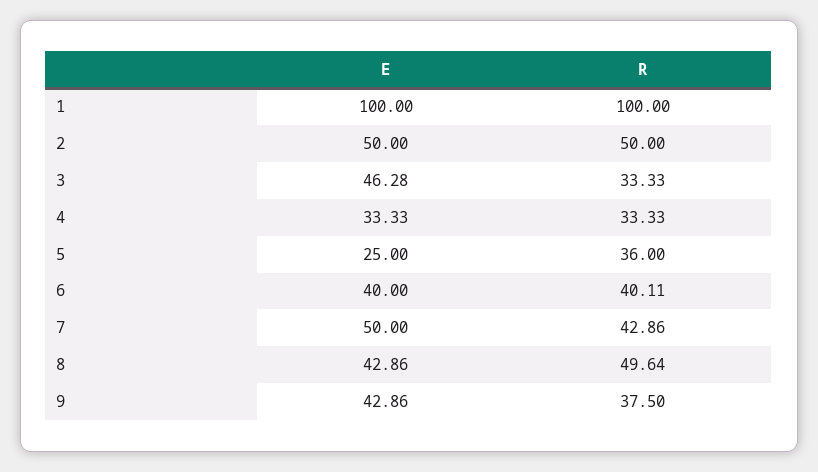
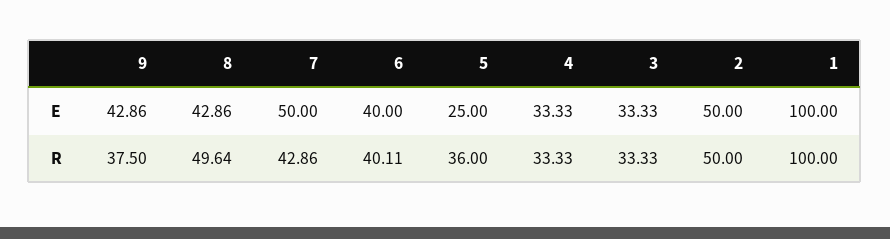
E, 3: 46.28 -> 33.33

